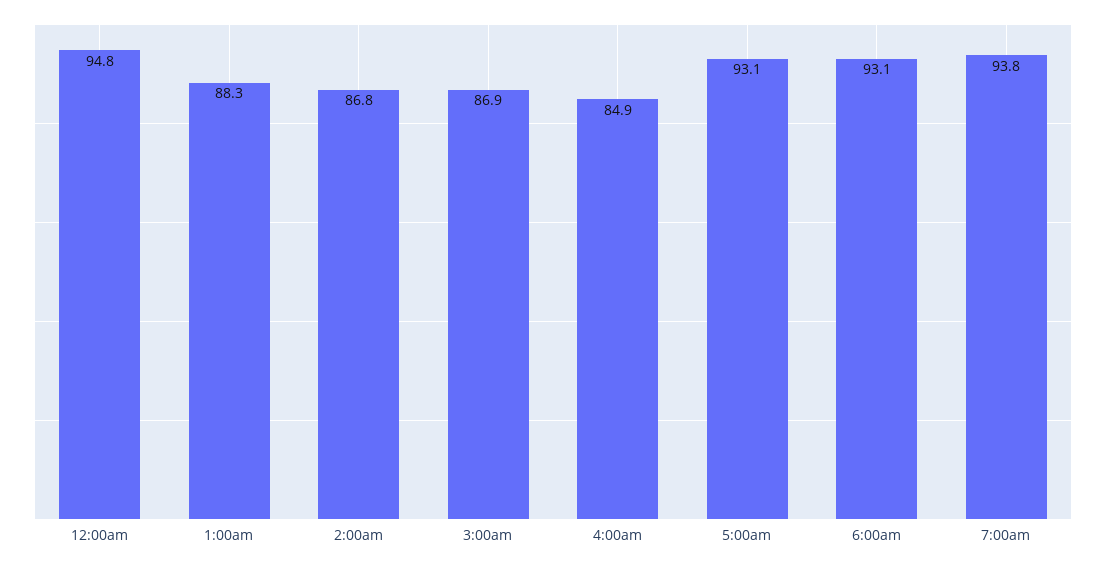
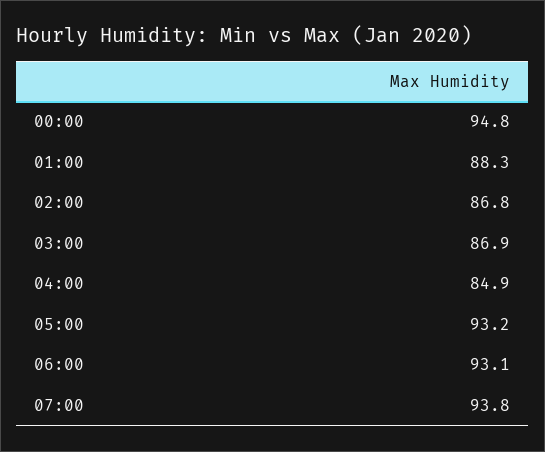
5:00am: 93.1 -> 93.2

